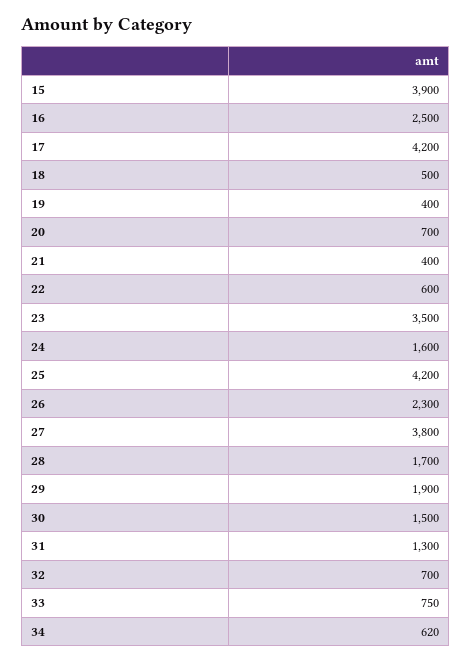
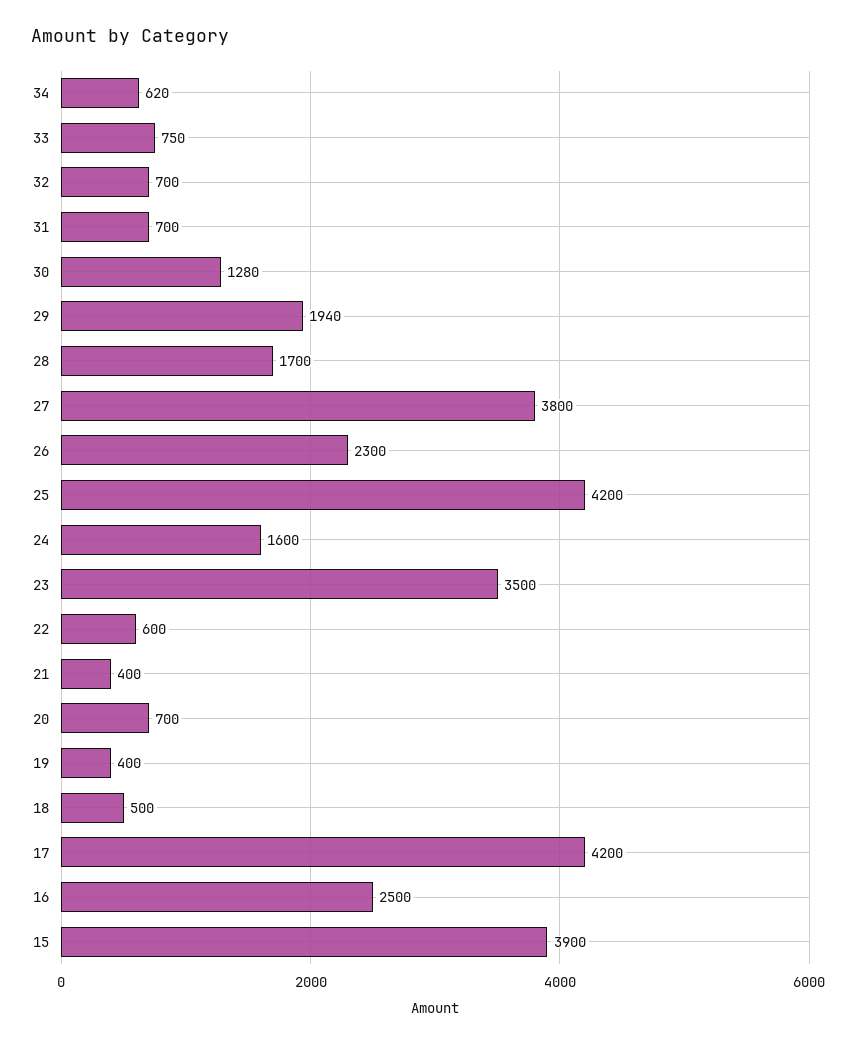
29: 1900 -> 1940
30: 1500 -> 1280
31: 1300 -> 700

